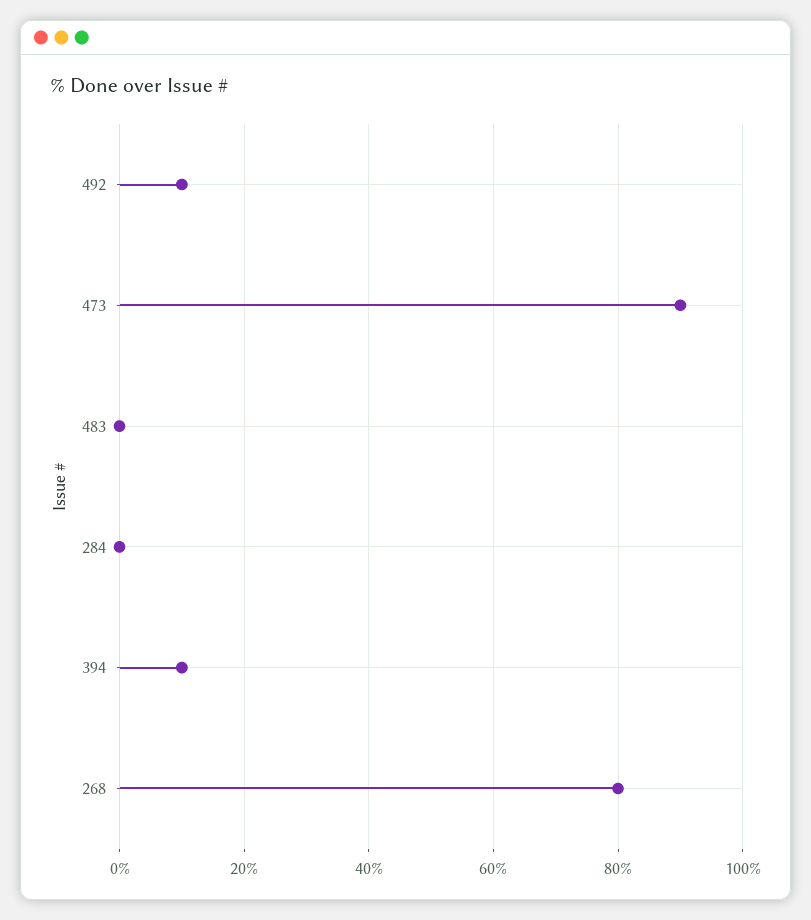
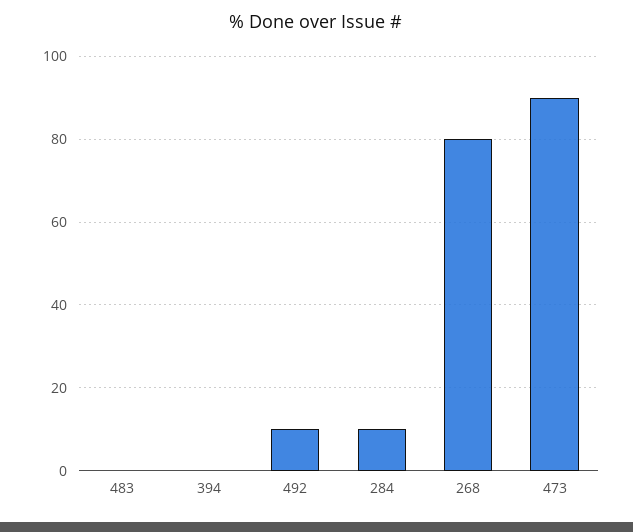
284: 0 -> 10
394: 10 -> 0

